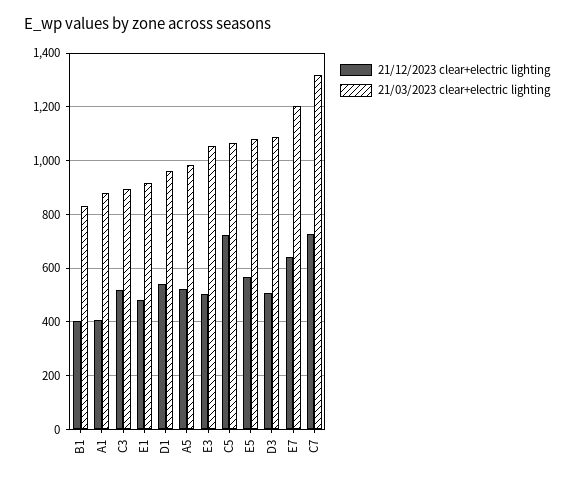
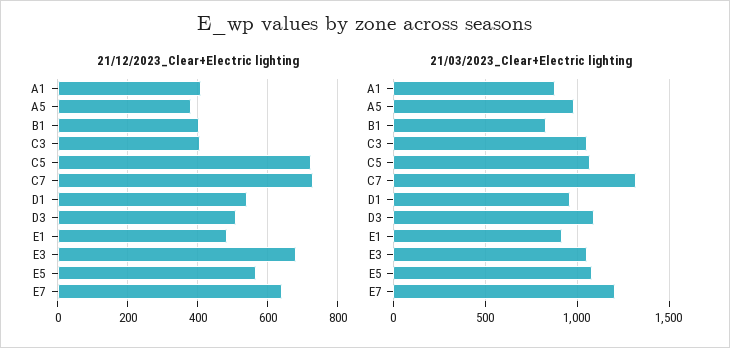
21/12/2023 clear+electric lighting, C3: 525 -> 400
21/03/2023 clear+electric lighting, C3: 900 -> 1050
21/12/2023 clear+electric lighting, A5: 525 -> 380
21/12/2023 clear+electric lighting, E3: 500 -> 680

